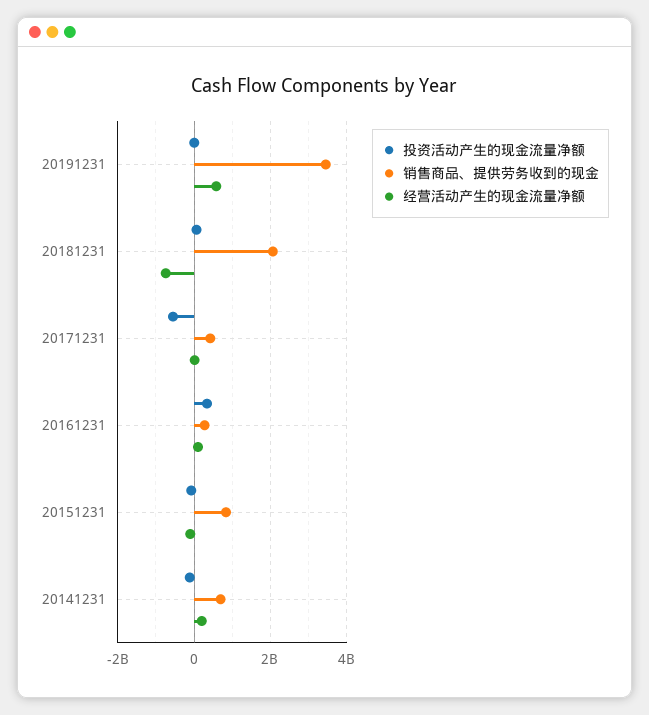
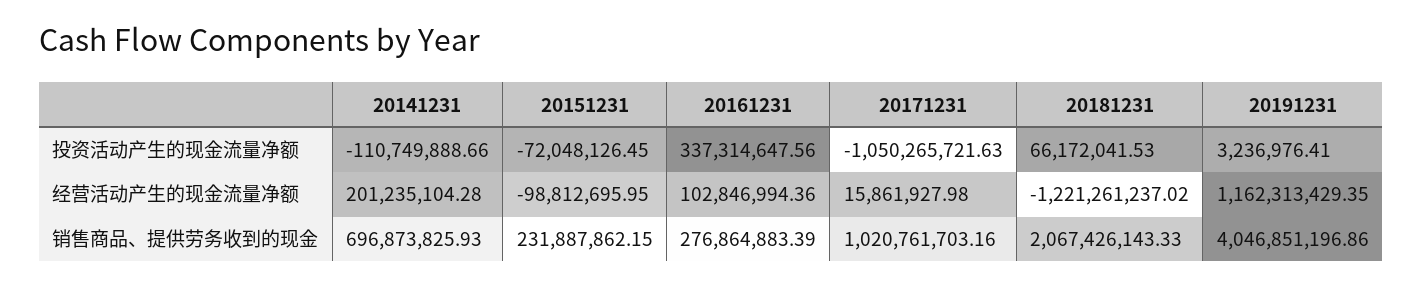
销售商品、提供劳务收到的现金, 20191231: 3400000000 -> 4046851196.86
经营活动产生的现金流量净额, 20191231: 600000000 -> 1162313429.35
经营活动产生的现金流量净额, 20181231: -800000000 -> -1221261237.02
投资活动产生的现金流量净额, 20171231: -600000000 -> -1050265721.63
销售商品、提供劳务收到的现金, 20171231: 400000000 -> 1020761703.16
销售商品、提供劳务收到的现金, 20151231: 800000000 -> 231887862.15

